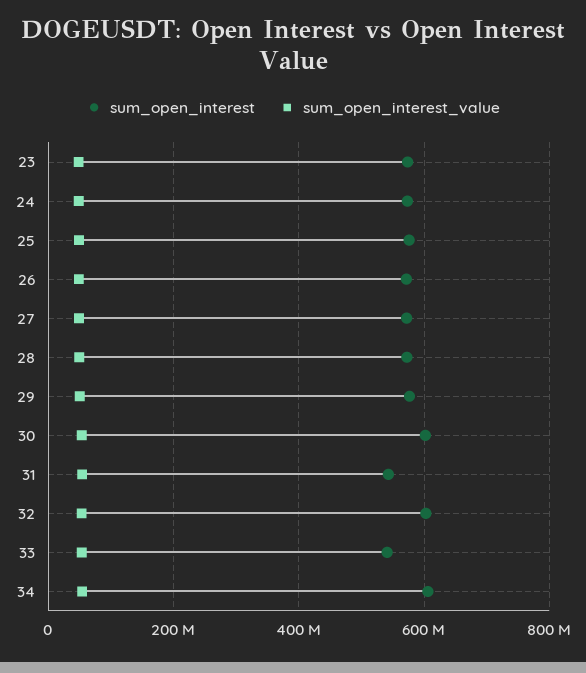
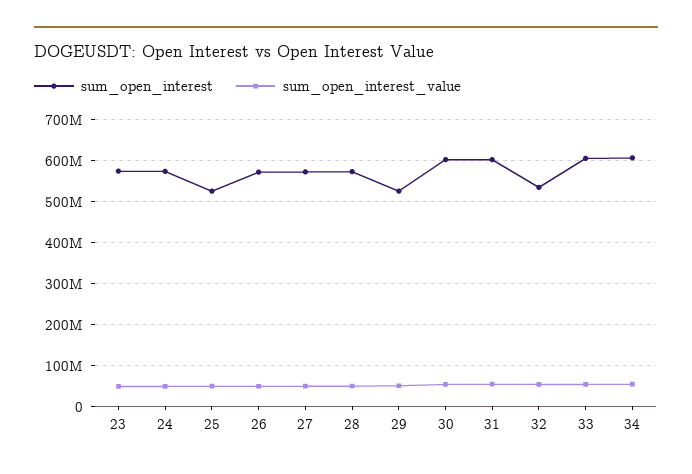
sum_open_interest, 25: 580000000 -> 520000000
sum_open_interest, 29: 580000000 -> 520000000
sum_open_interest, 31: 540000000 -> 600000000
sum_open_interest, 32: 600000000 -> 540000000
sum_open_interest, 33: 540000000 -> 600000000

